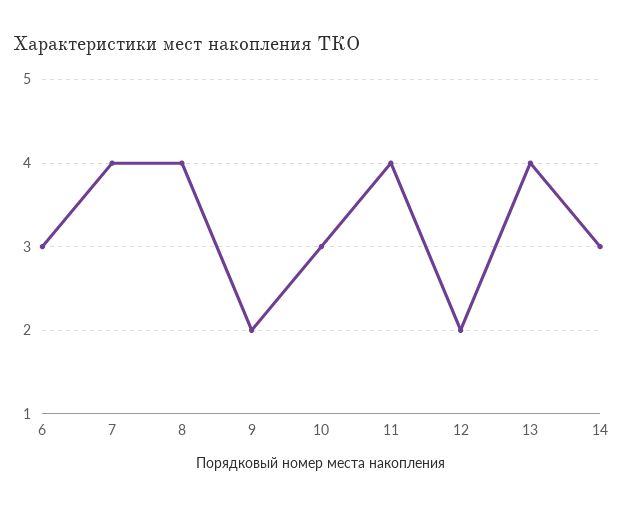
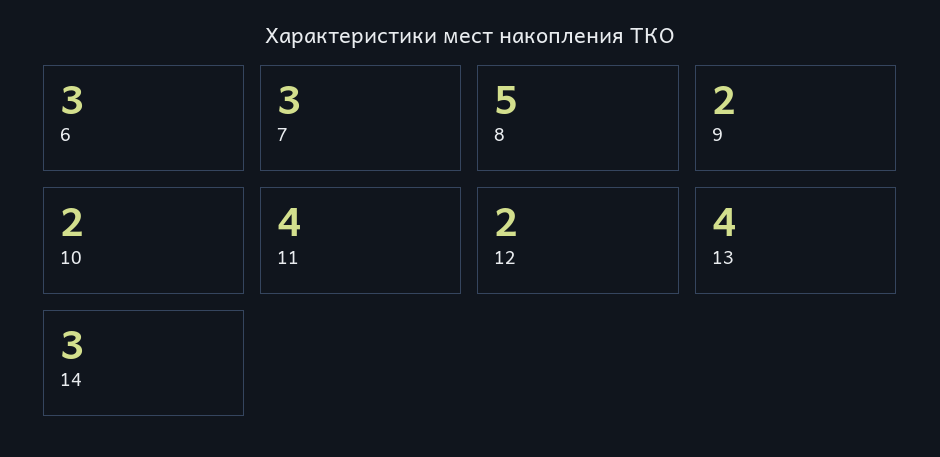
7: 4 -> 3
8: 4 -> 5
10: 3 -> 2

